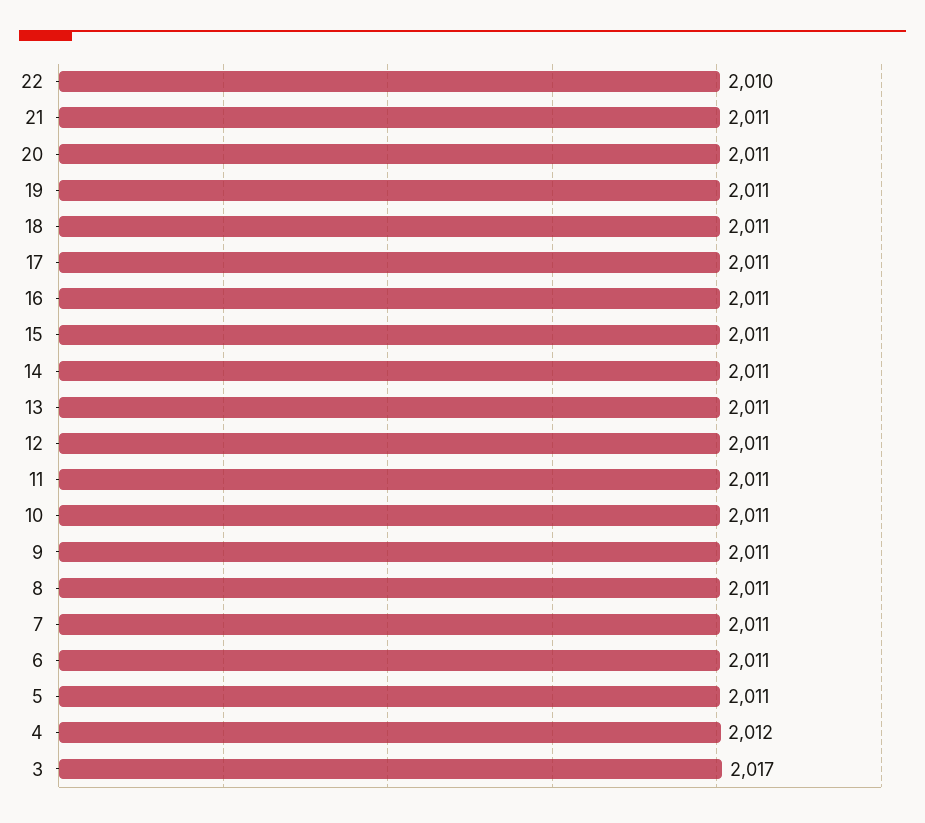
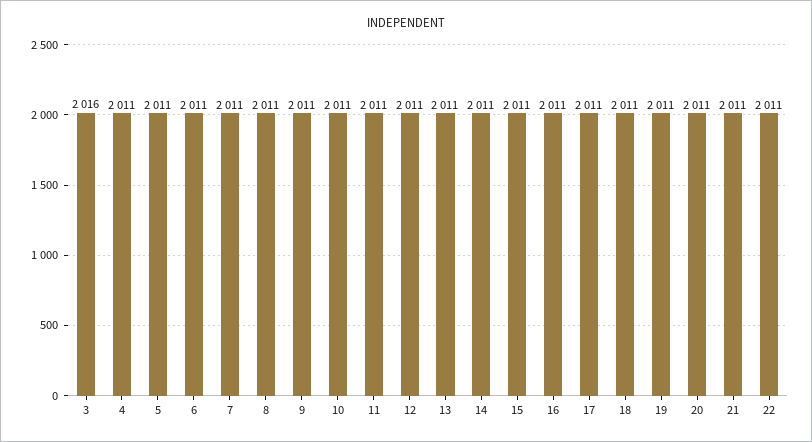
22: 2010 -> 2011
4: 2012 -> 2011
3: 2017 -> 2016

